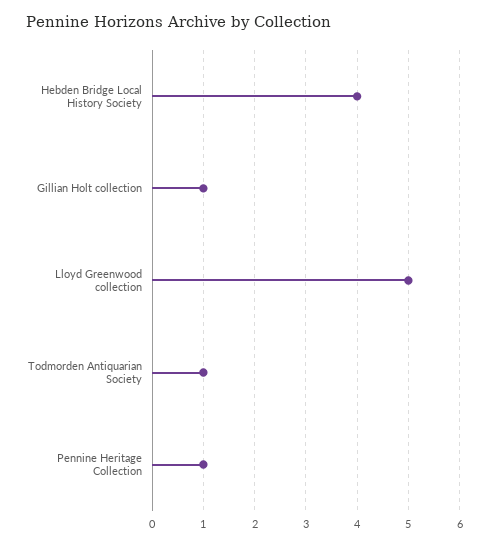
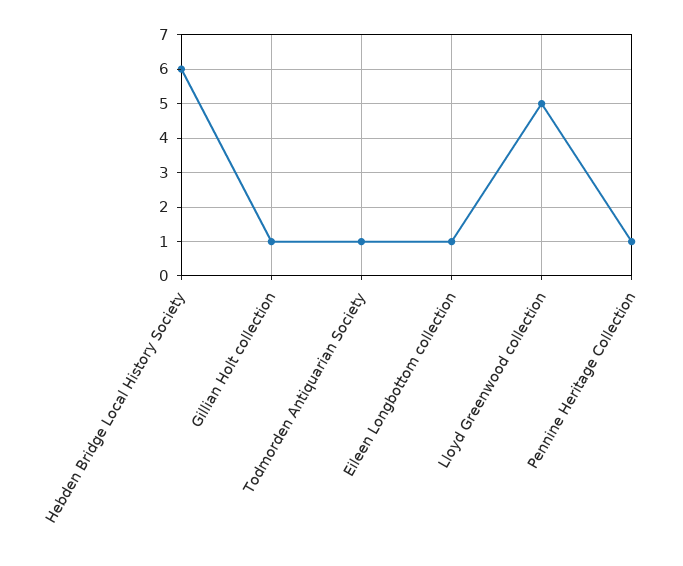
Hebden Bridge Local History Society: 4 -> 6
Eileen Longbottom collection: none -> 1

